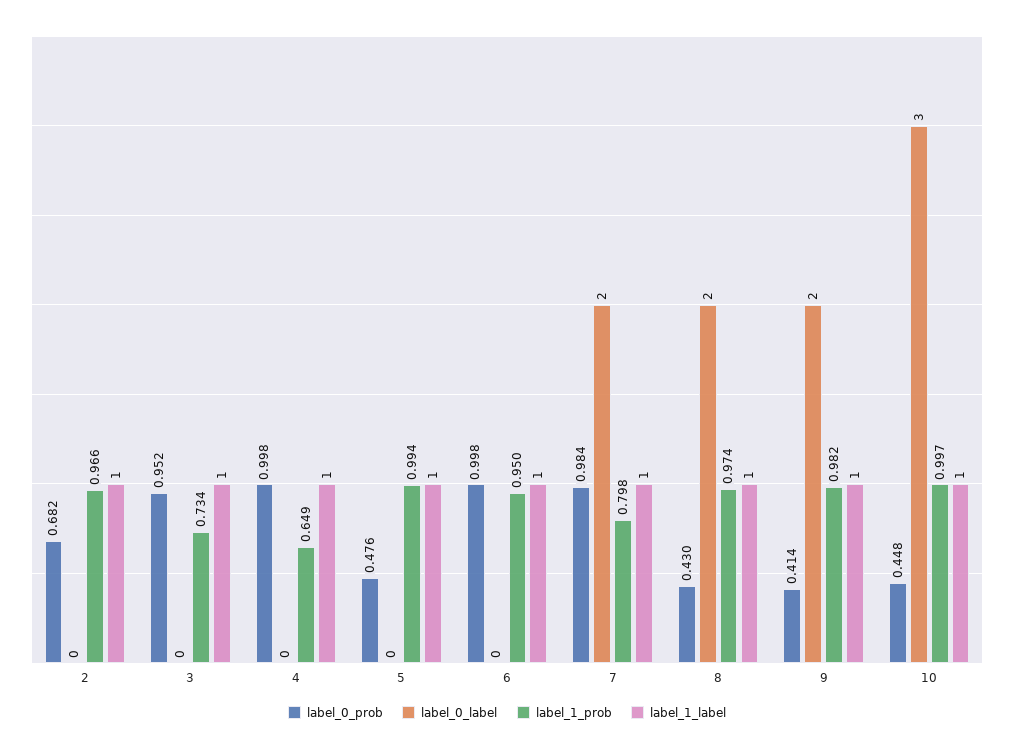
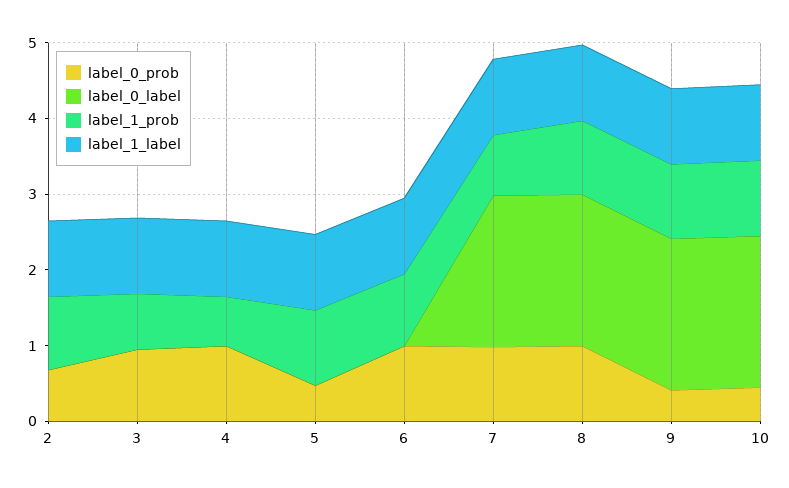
label_0_prob, 8: 0.43 -> 1
label_0_label, 10: 3 -> 2

